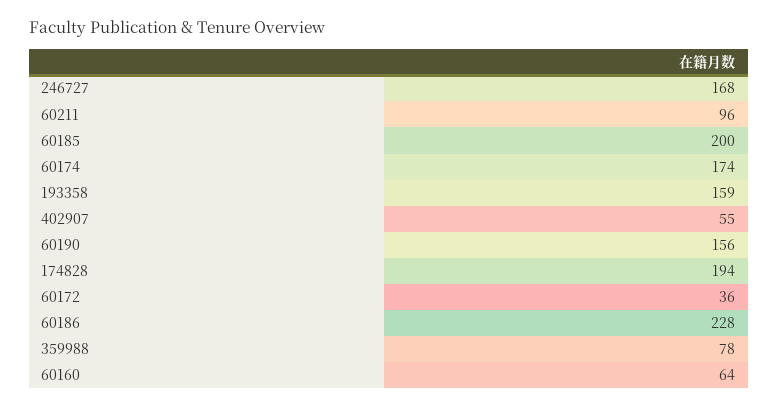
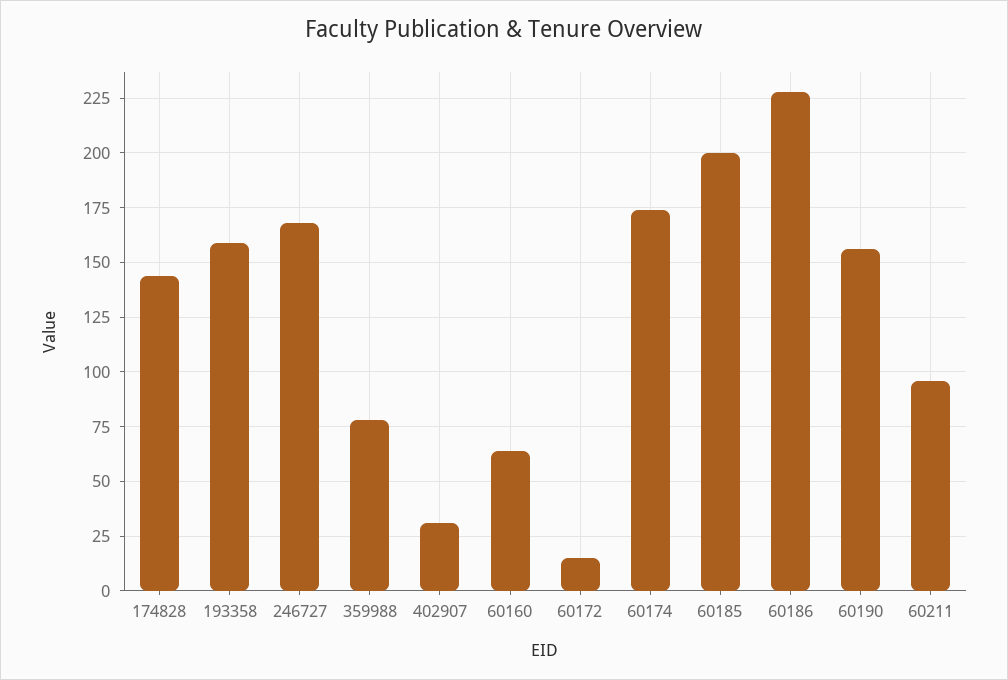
402907: 55 -> 30
174828: 194 -> 145
60172: 36 -> 15

